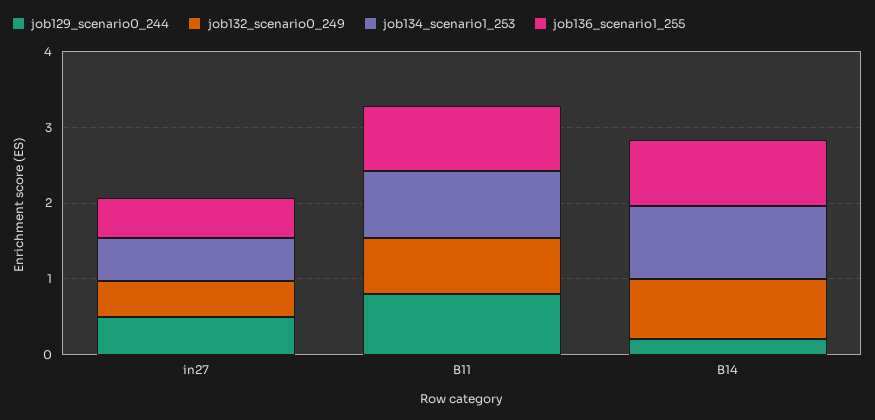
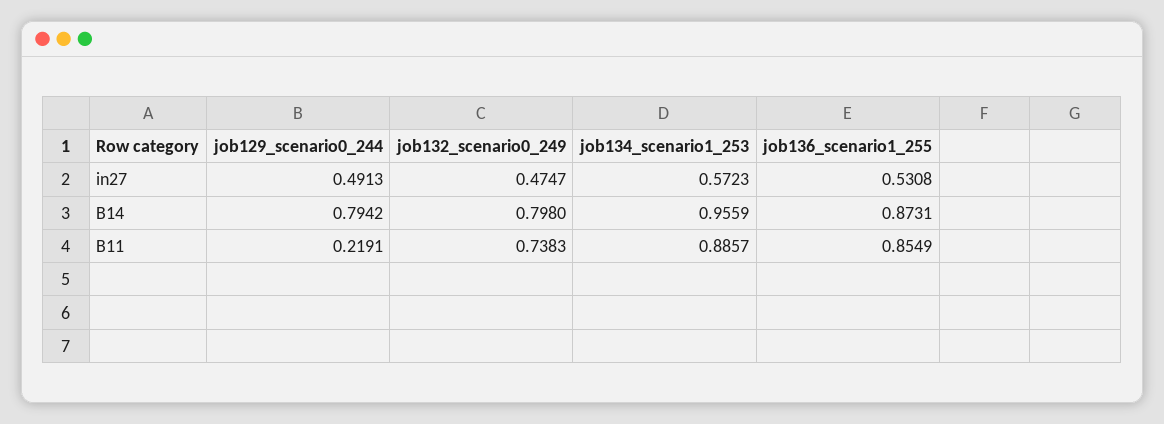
job129_scenario0_244, B11: 0.8 -> 0.2191
job129_scenario0_244, B14: 0.2 -> 0.7942

